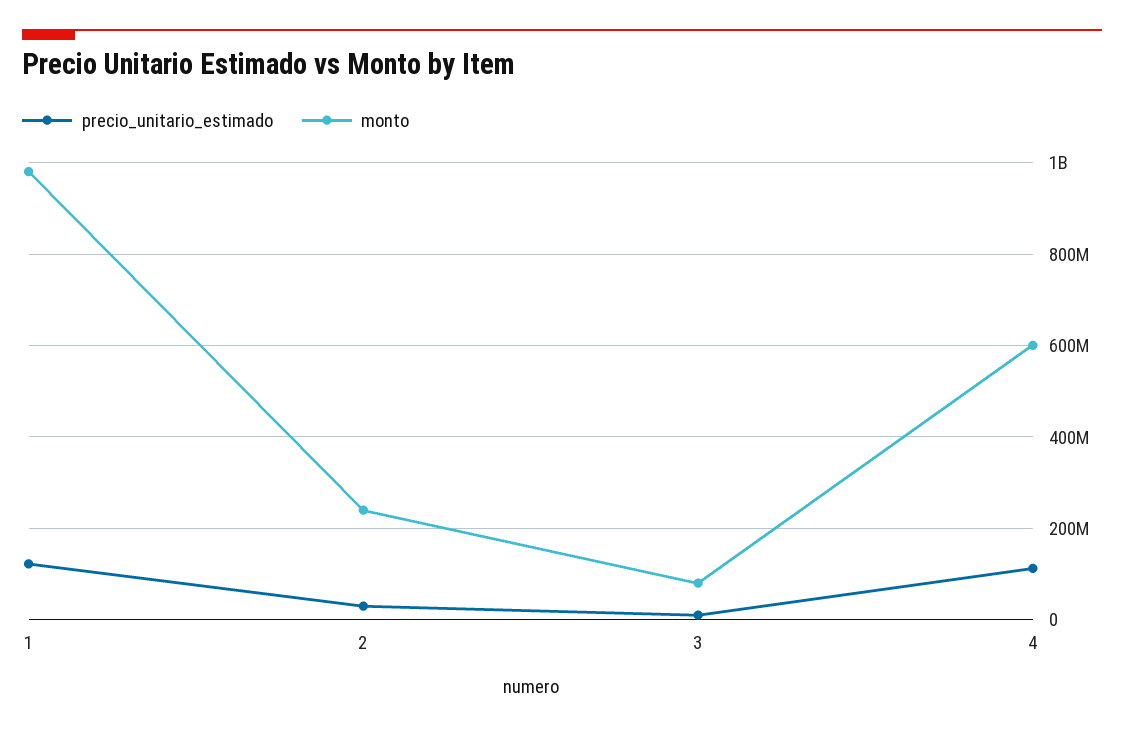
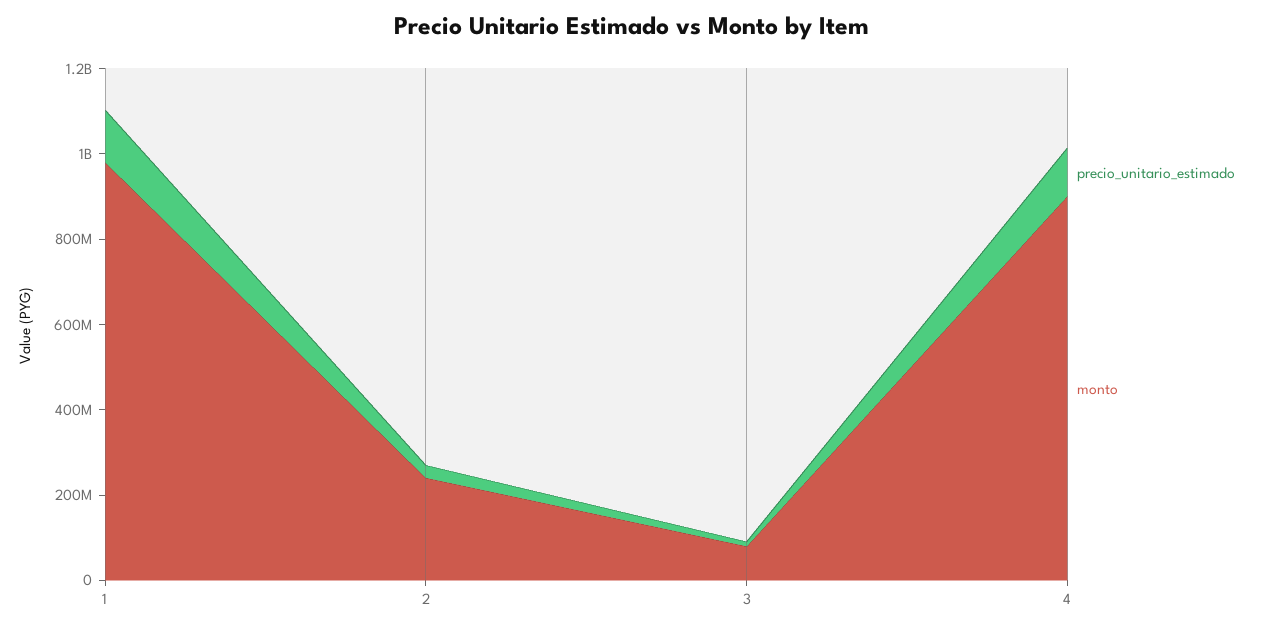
monto, 4: 600000000 -> 900000000

